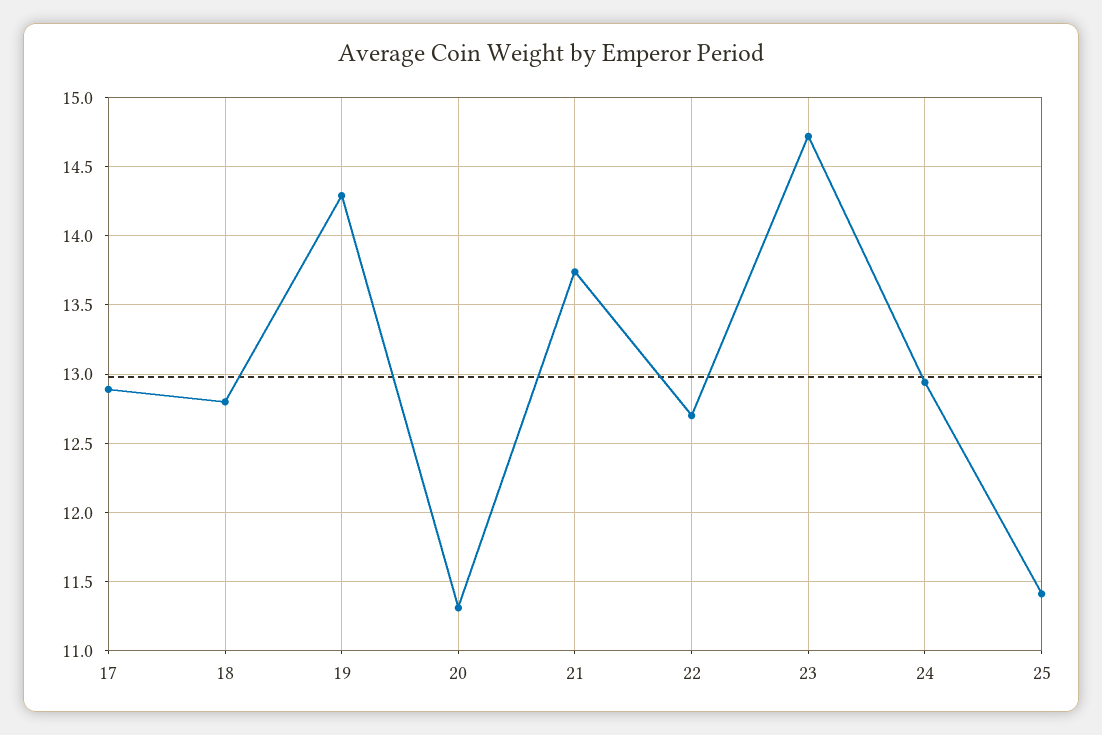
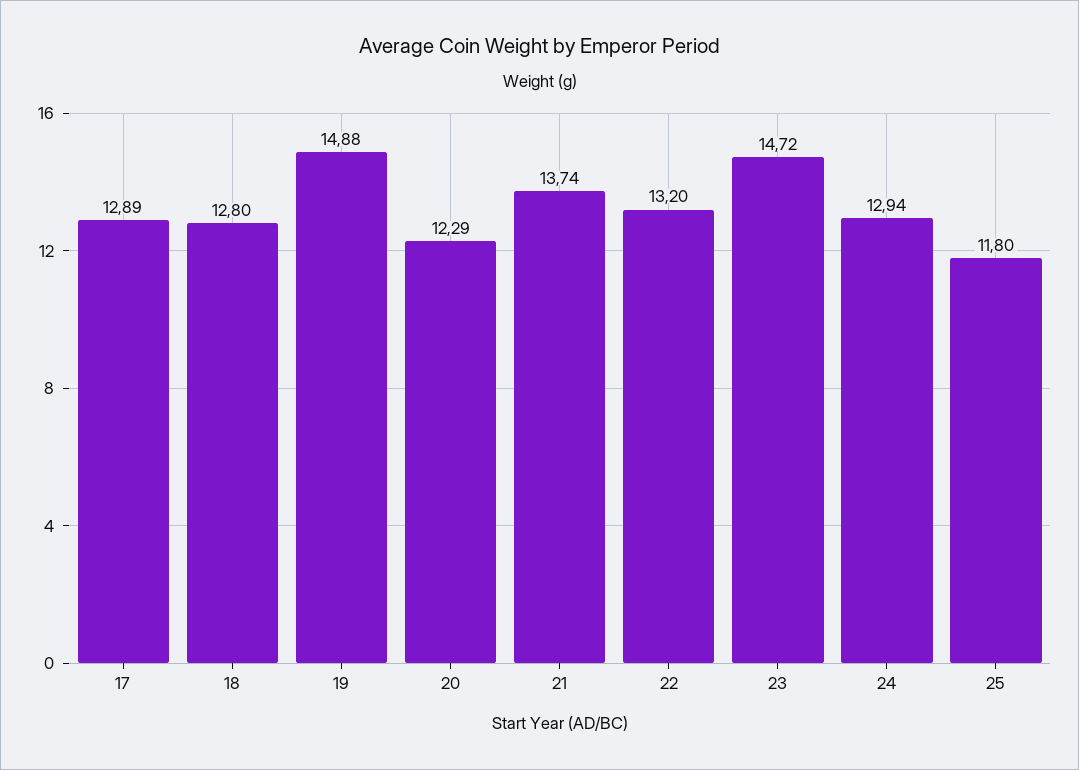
19: 14.3 -> 14.88
20: 11.3 -> 12.29
22: 12.7 -> 13.2
25: 11.4 -> 11.8

